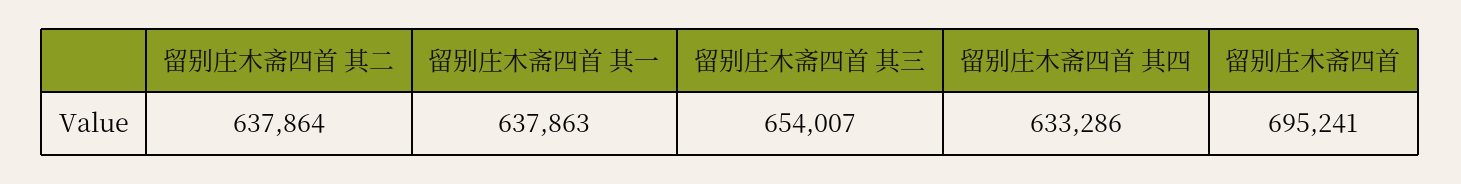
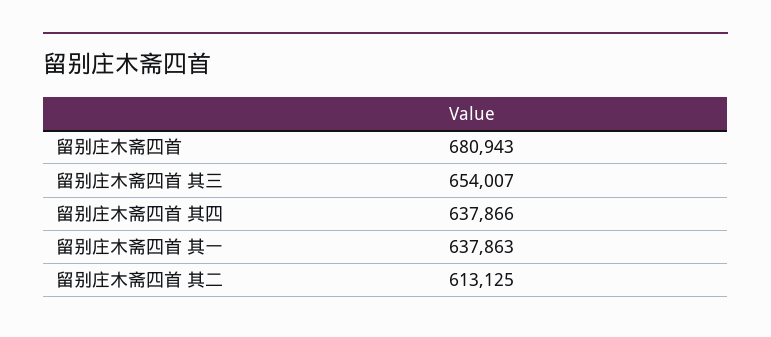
留别庄木斋四首 其二: 637864 -> 613125
留别庄木斋四首 其四: 633286 -> 637866
留别庄木斋四首: 695241 -> 680943

